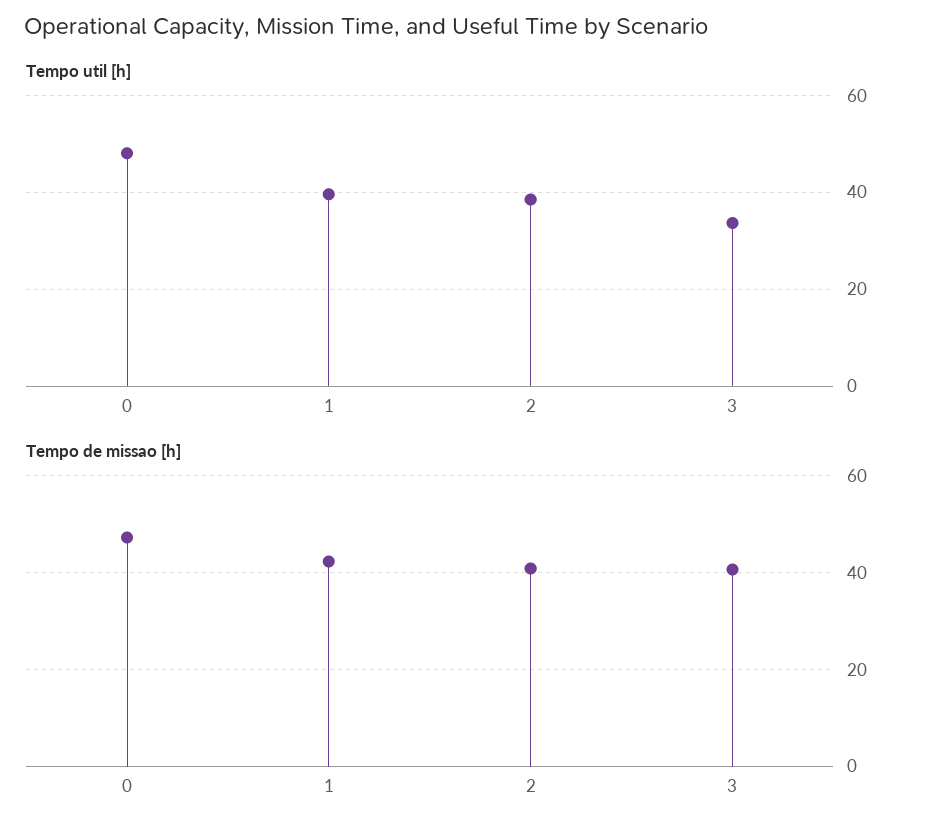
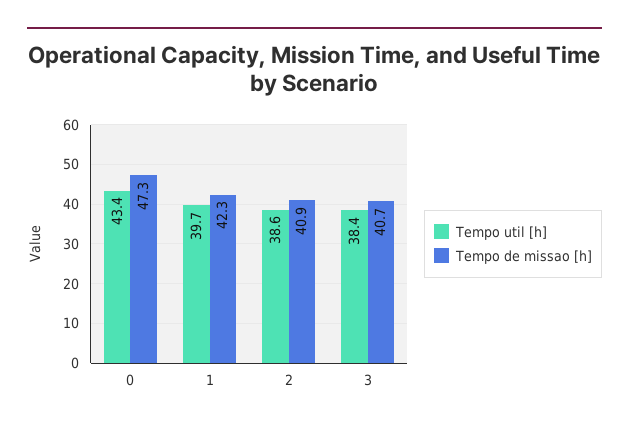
Tempo util [h], 0: 48 -> 43.4
Tempo util [h], 3: 34 -> 38.4

